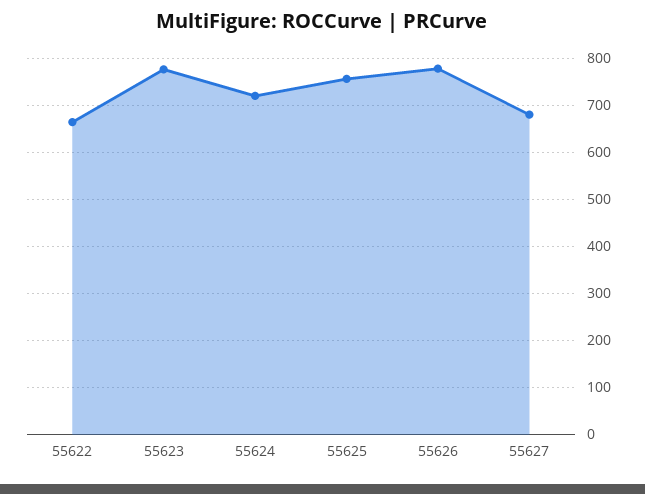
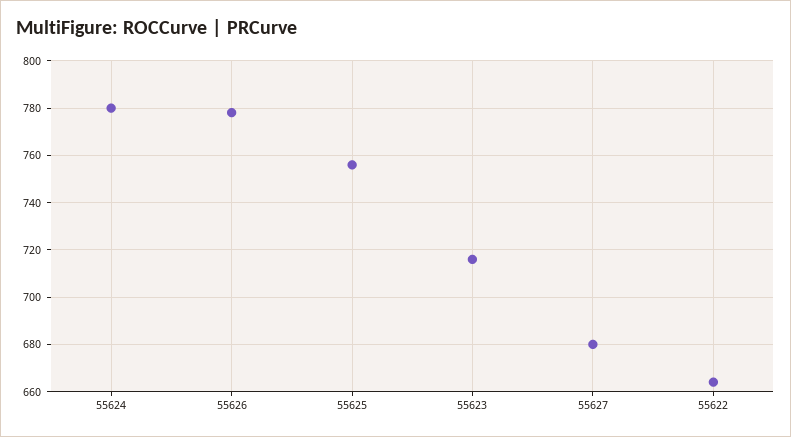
55623: 780 -> 715
55624: 720 -> 780

